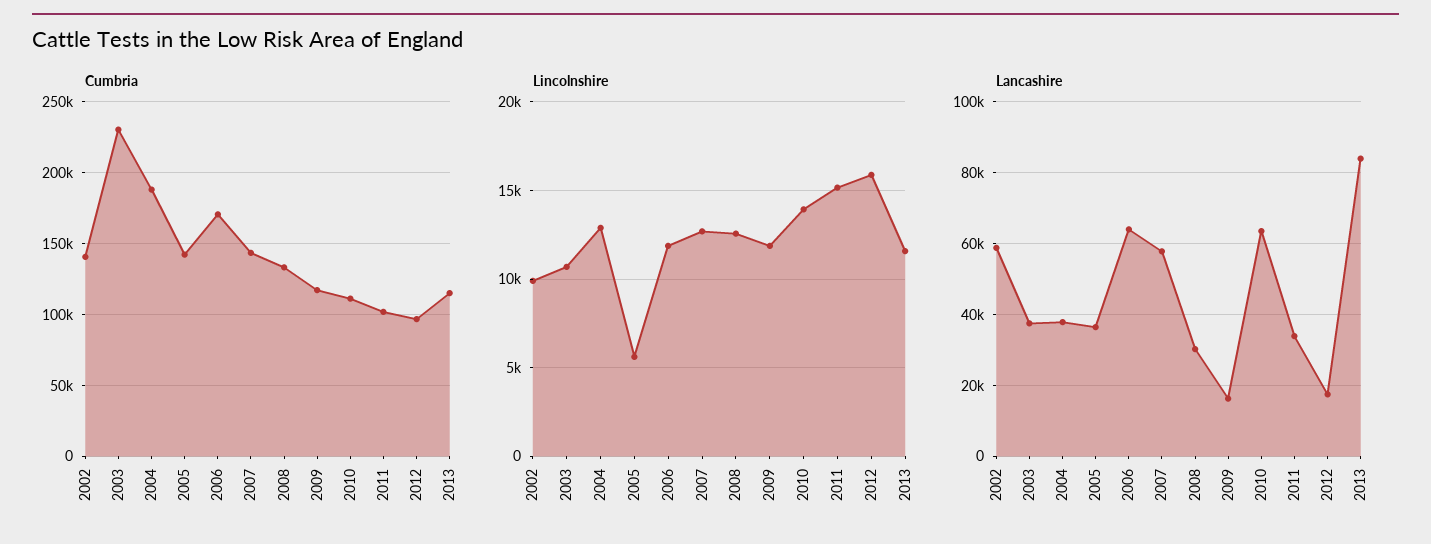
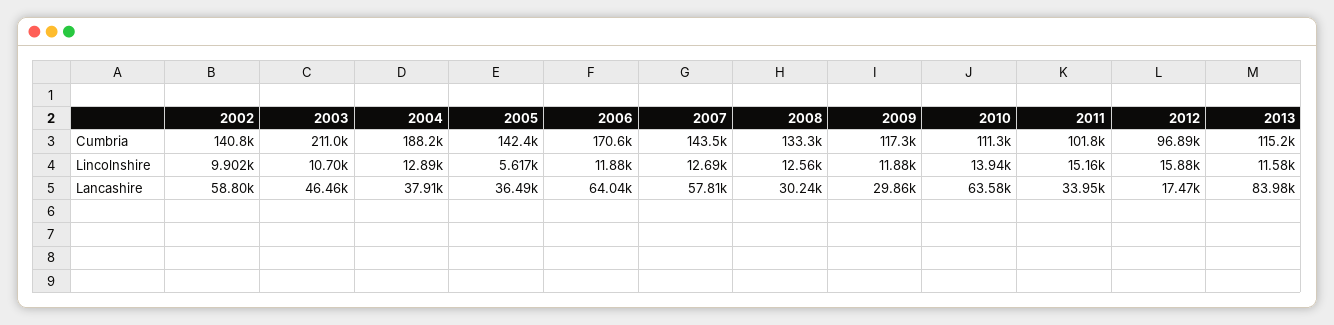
Cumbria, 2003: 230000 -> 211000
Lancashire, 2003: 38000 -> 46460
Lancashire, 2009: 16000 -> 29860

